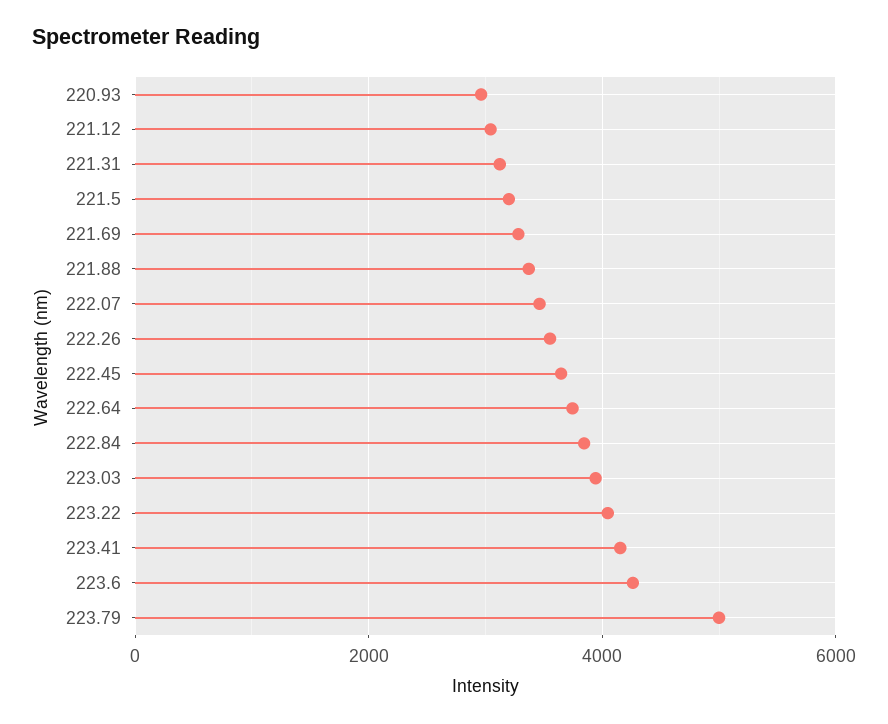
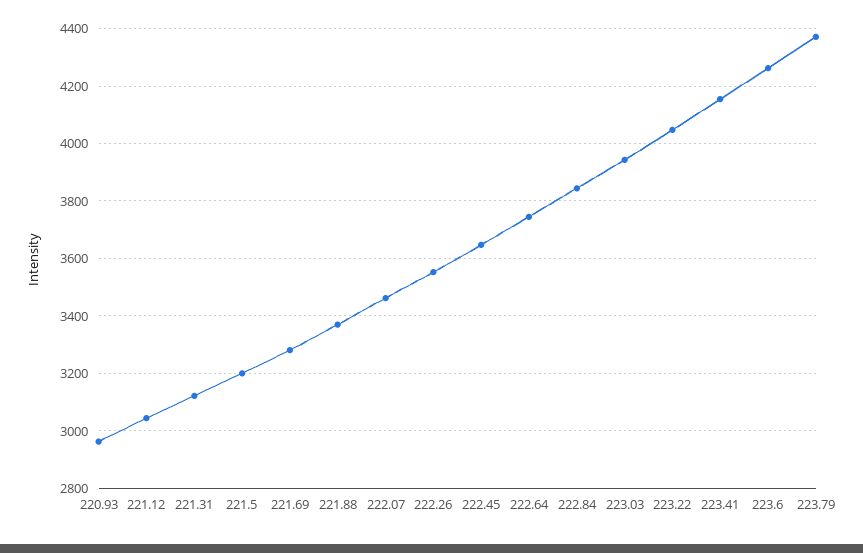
223.79: 5000 -> 4375

